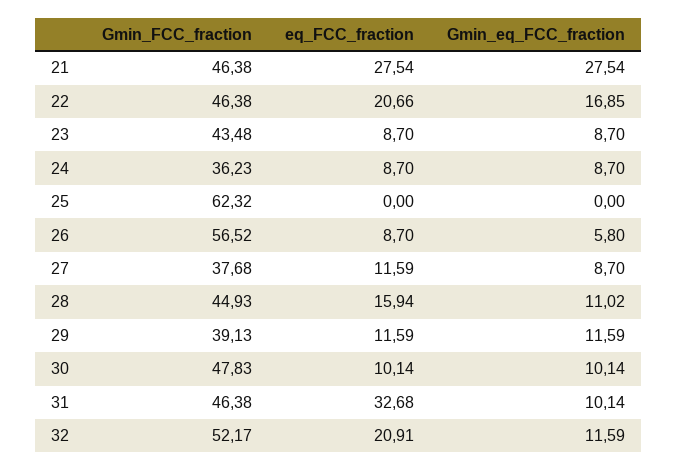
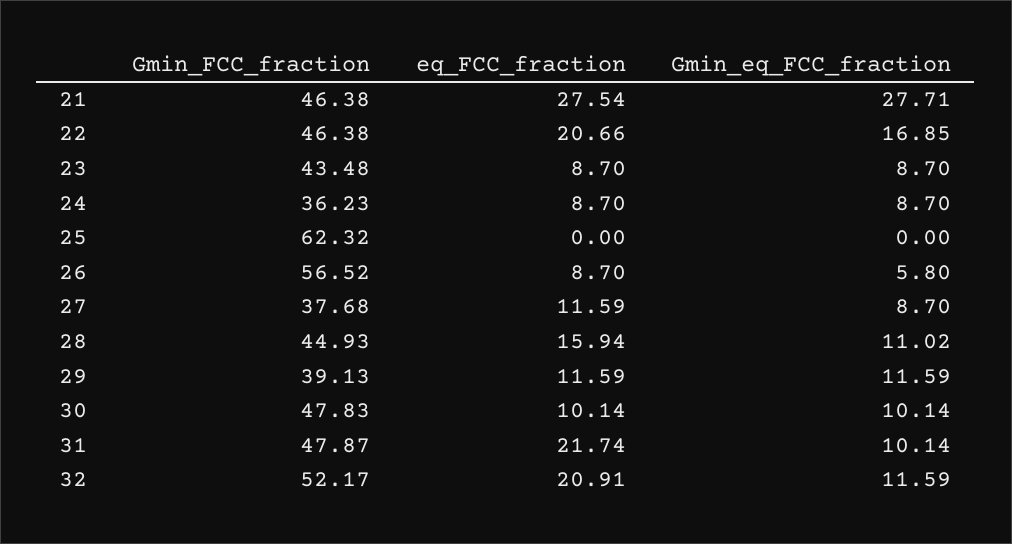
Gmin_eq_FCC_fraction, 21: 27.54 -> 27.71
Gmin_FCC_fraction, 31: 46.38 -> 47.87
eq_FCC_fraction, 31: 32.68 -> 21.74

